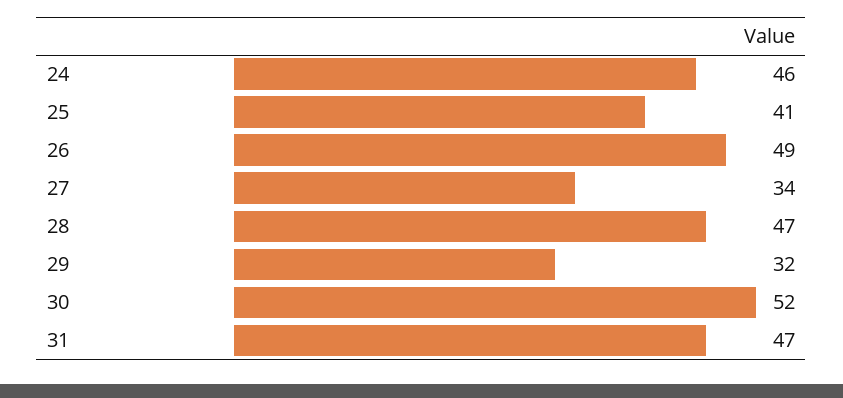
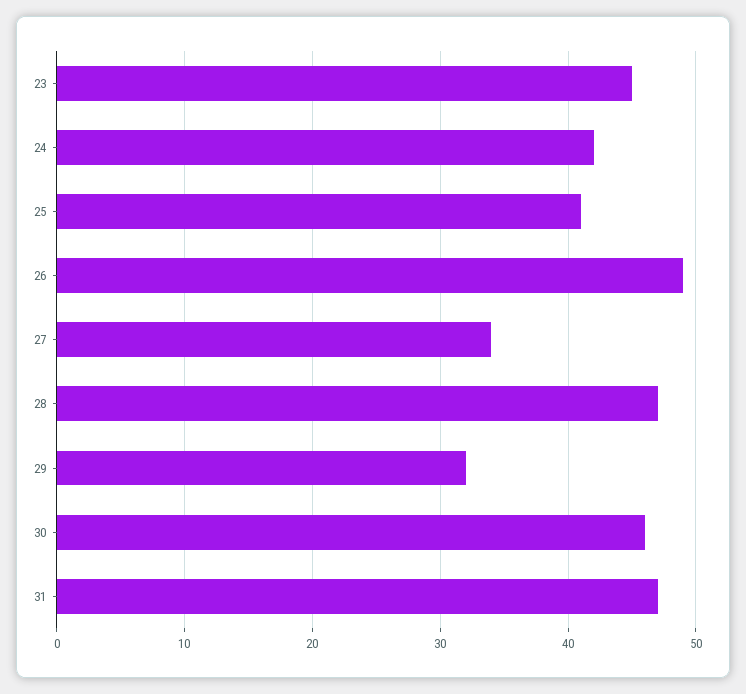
24: 46 -> 42
30: 52 -> 46
23: none -> 45

